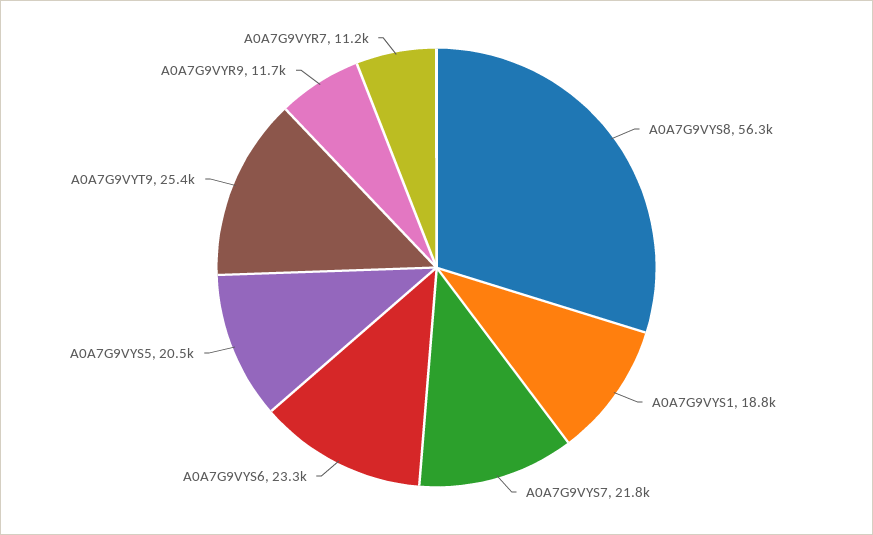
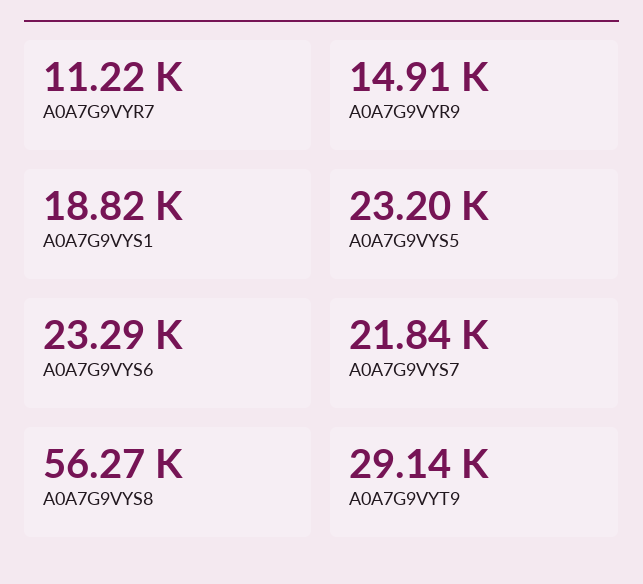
A0A7G9VYS5: 20500 -> 23200
A0A7G9VYT9: 25400 -> 29140
A0A7G9VYR9: 11700 -> 14910

